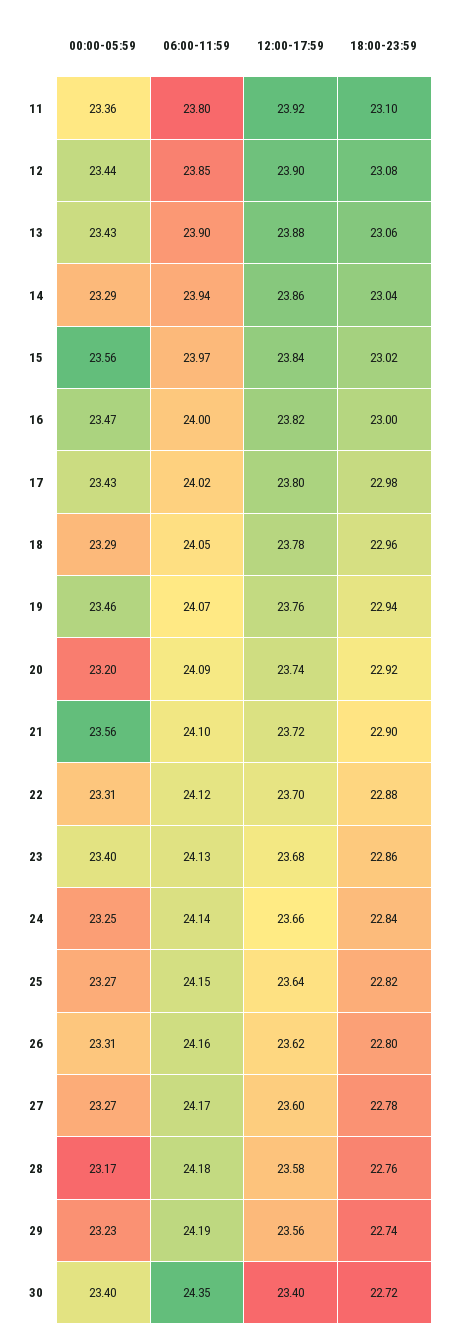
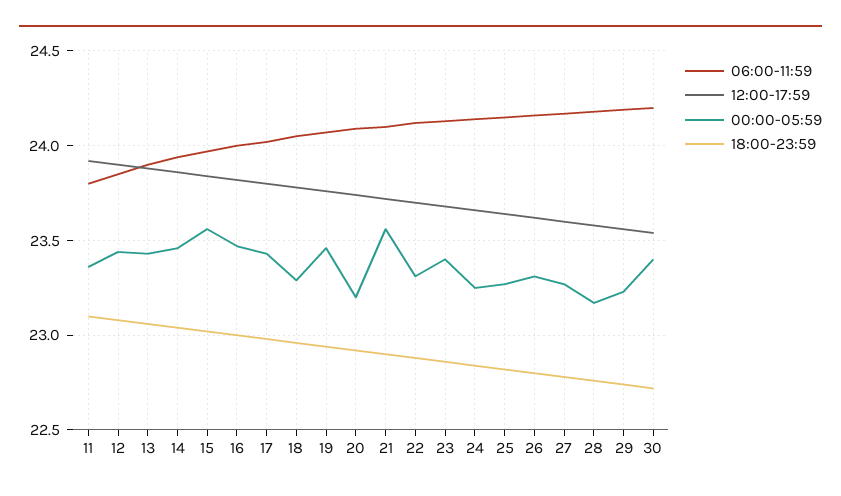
00:00-05:59, 14: 23.29 -> 23.45
06:00-11:59, 30: 24.35 -> 24.2
12:00-17:59, 30: 23.4 -> 23.55

